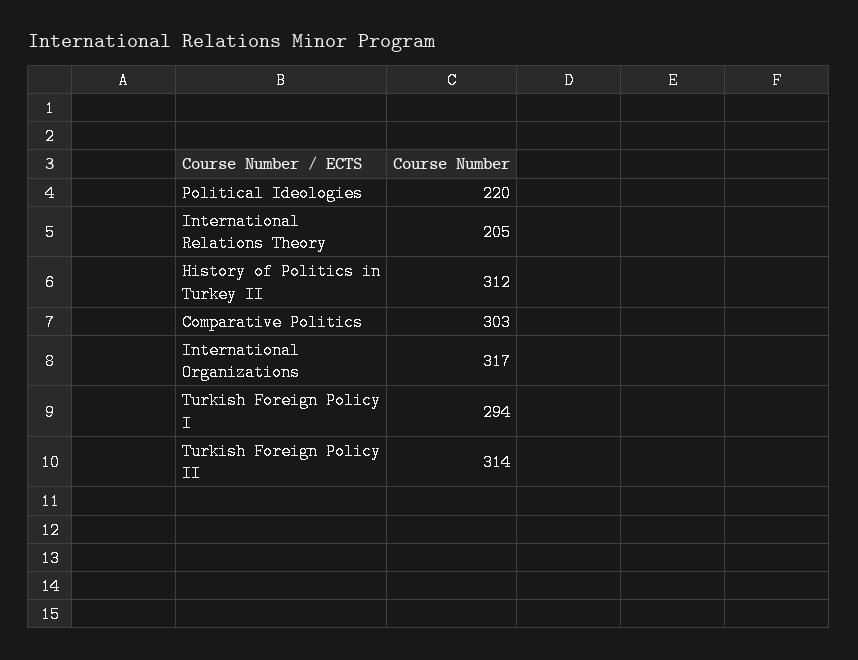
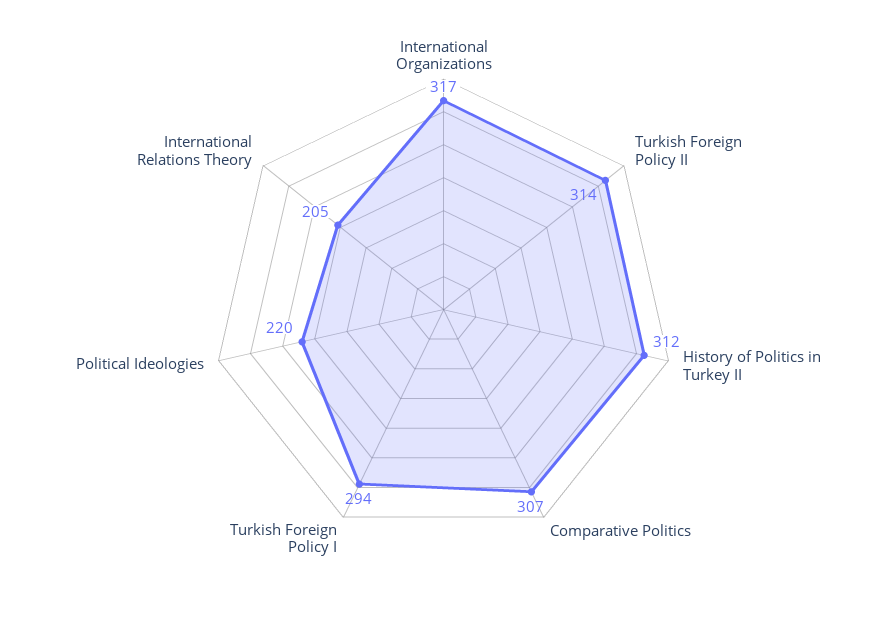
Comparative Politics: 303 -> 307

